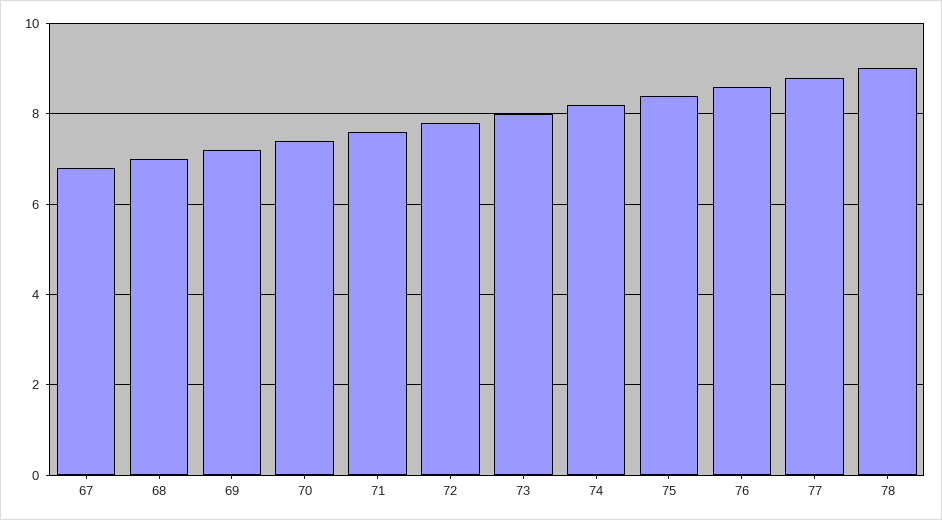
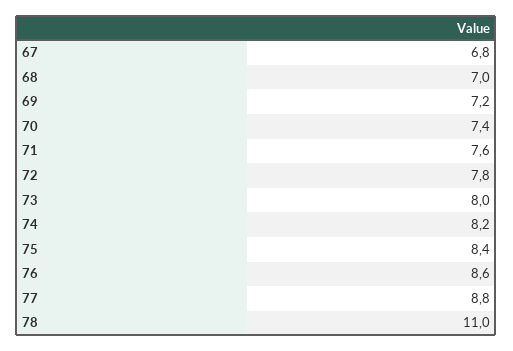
78: 9 -> 11

